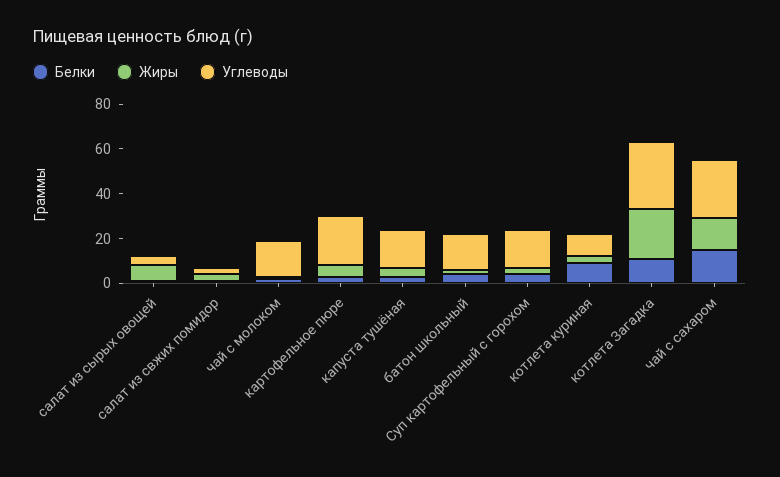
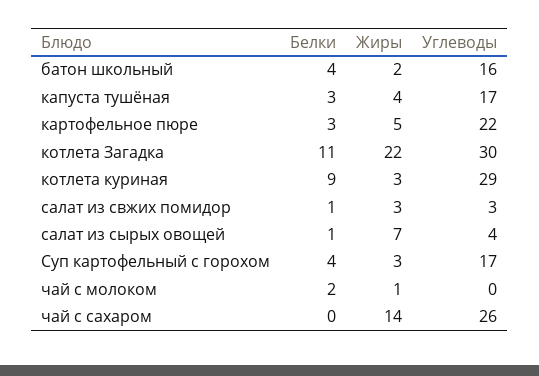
Углеводы, чай с молоком: 15 -> 0
Углеводы, котлета куриная: 10 -> 29
Белки, чай с сахаром: 15 -> 0

